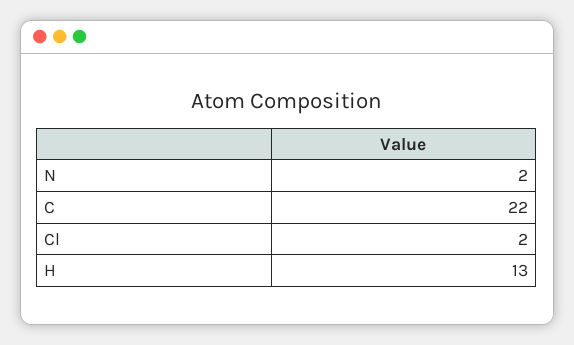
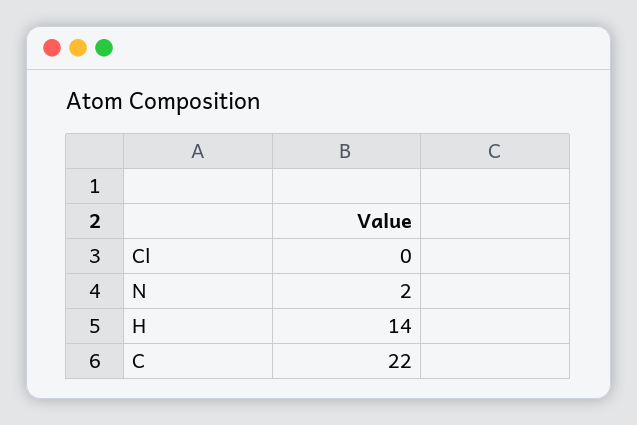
Cl: 2 -> 0
H: 13 -> 14

